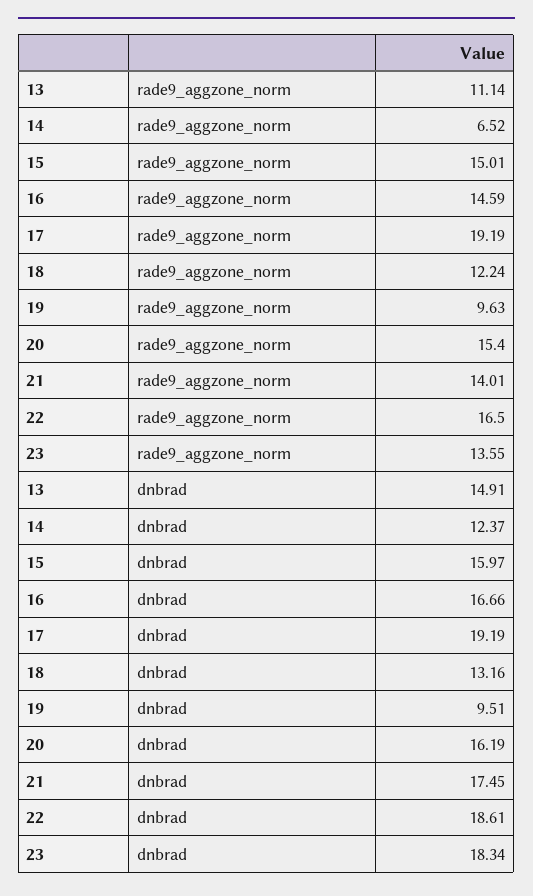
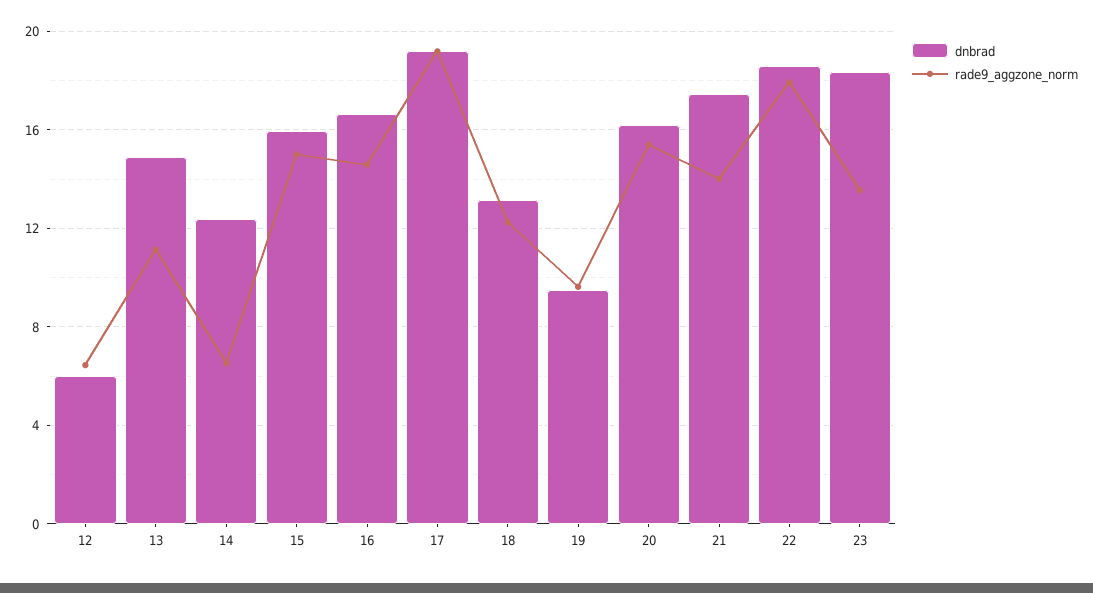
rade9_aggzone_norm, 22: 16.5 -> 18
dnbrad, 12: none -> 6
rade9_aggzone_norm, 12: none -> 6.5

